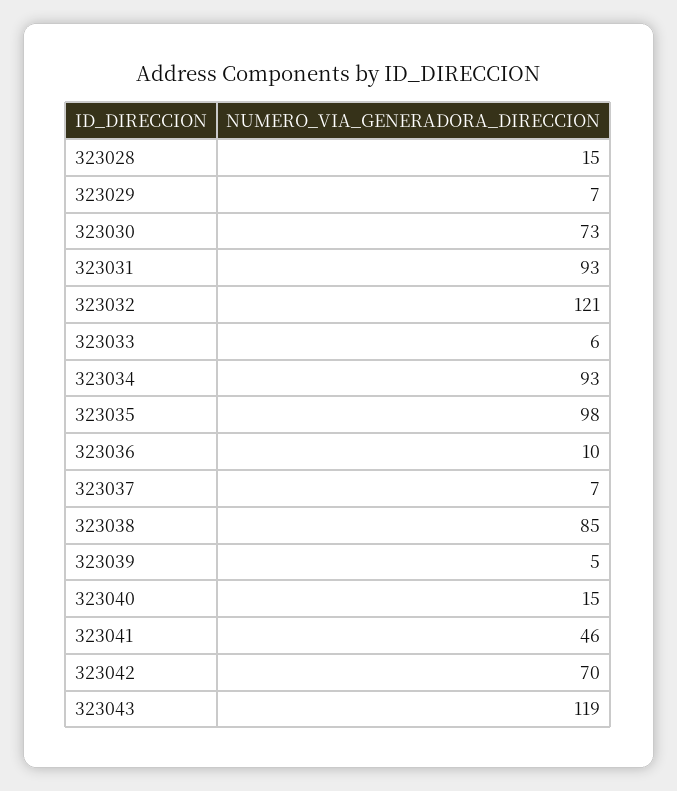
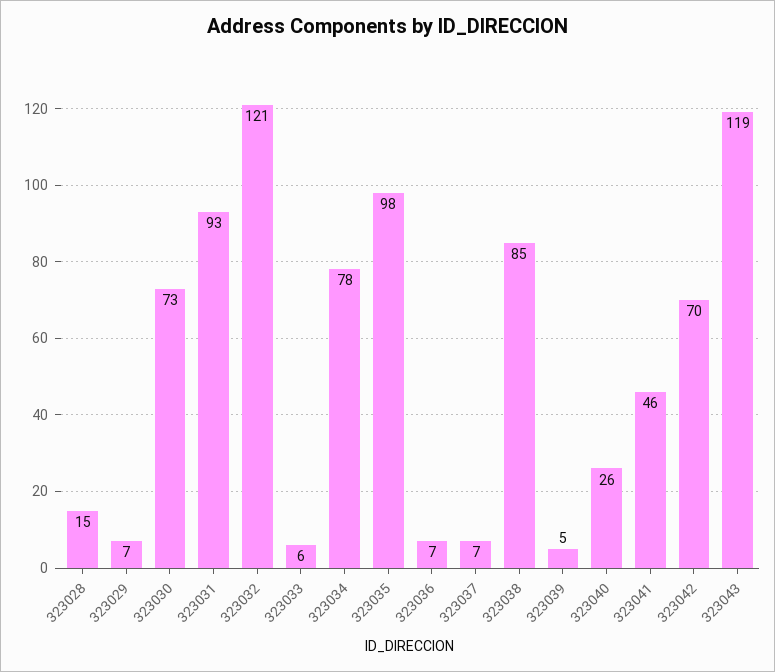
323034: 93 -> 78
323036: 10 -> 7
323040: 15 -> 26

